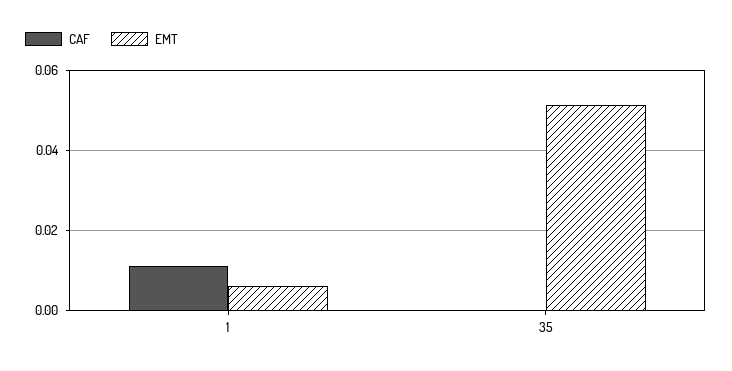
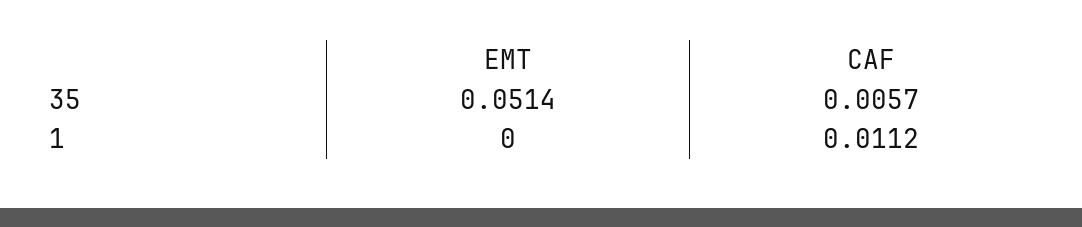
EMT, 1: 0.006 -> 0
CAF, 35: 0 -> 0.0057

